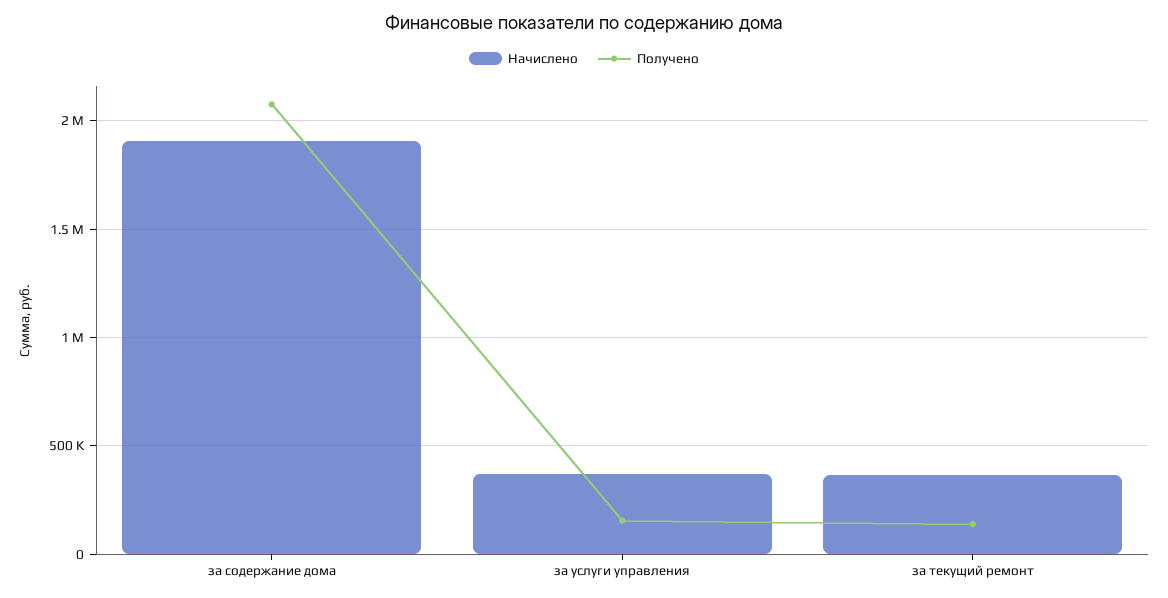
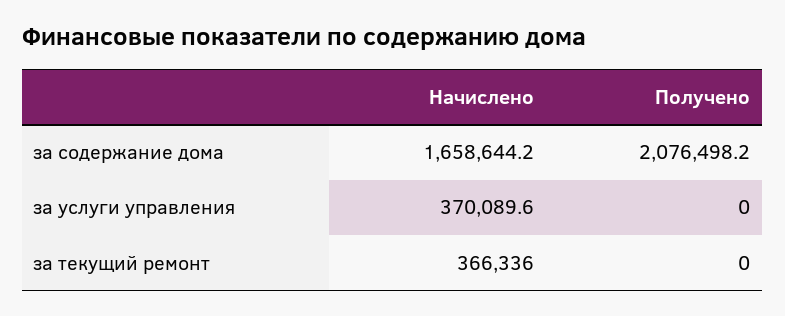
Начислено, за содержание дома: 1900000 -> 1658644.2
Получено, за услуги управления: 150000 -> 0
Получено, за текущий ремонт: 150000 -> 0

